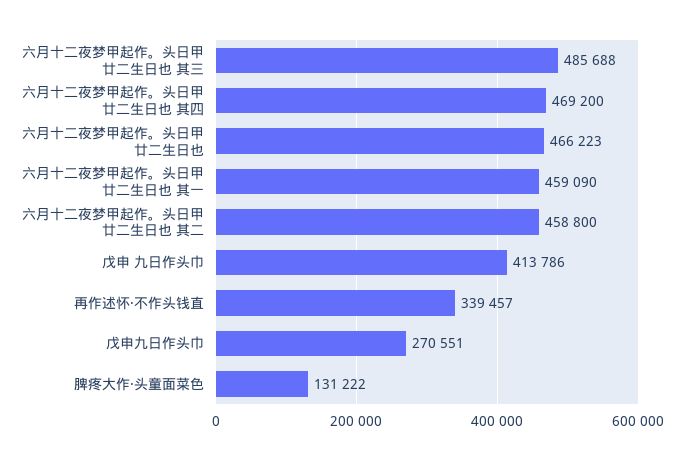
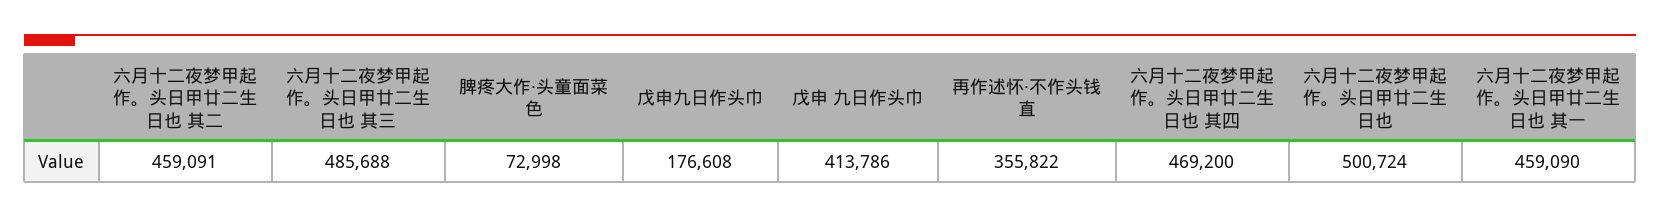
六月十二夜梦甲起作。头日甲廿二生日也: 466223 -> 500724
六月十二夜梦甲起作。头日甲廿二生日也 其二: 458800 -> 459091
再作述怀·不作头钱直: 339457 -> 355822
戊申九日作头巾: 270551 -> 176608
脾疼大作·头童面菜色: 131222 -> 72998

